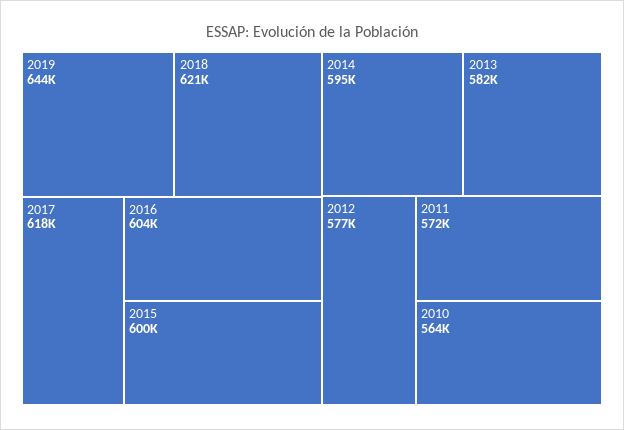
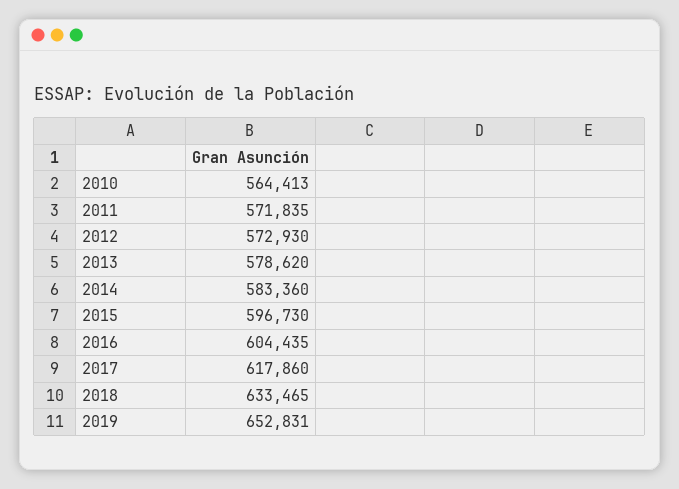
2019: 644000 -> 652831
2018: 621000 -> 633465
2015: 600000 -> 596730
2014: 595000 -> 583360
2013: 582000 -> 578620
2012: 577000 -> 572930

